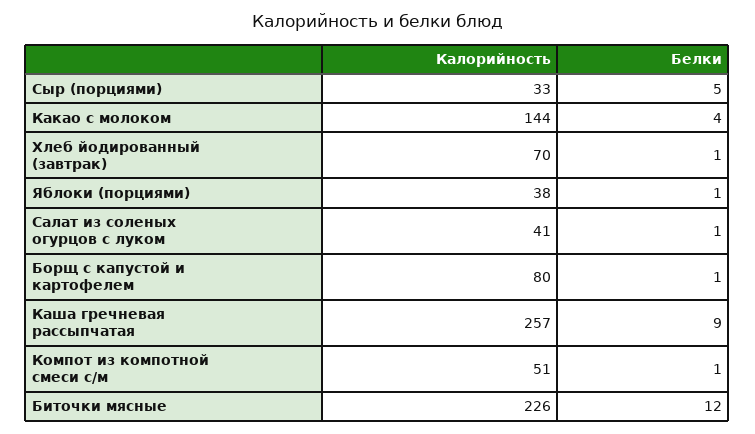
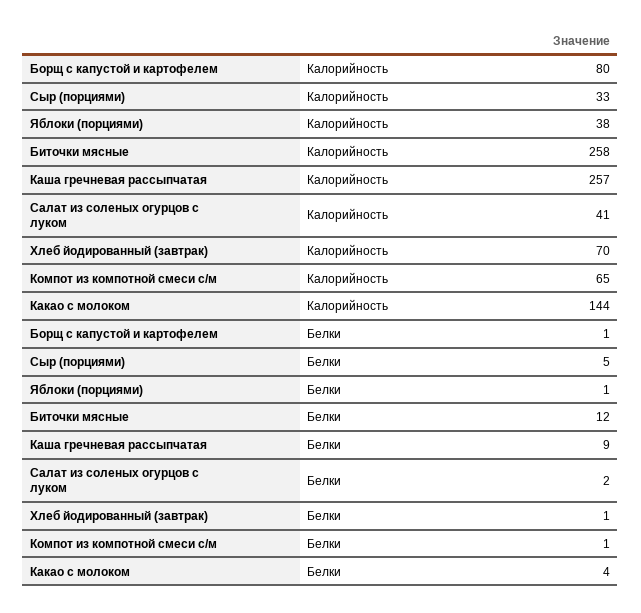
Белки, Салат из соленых огурцов с луком: 1 -> 2
Калорийность, Компот из компотной смеси с/м: 51 -> 65
Калорийность, Биточки мясные: 226 -> 258

